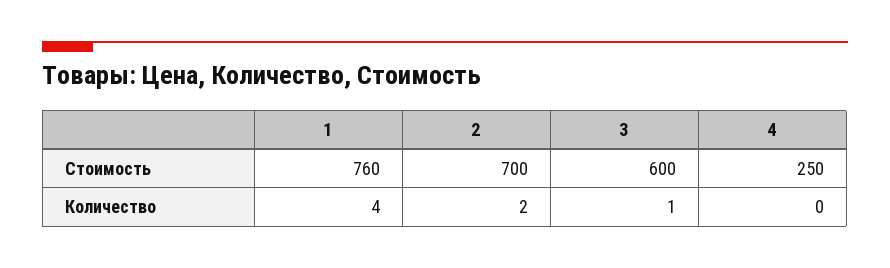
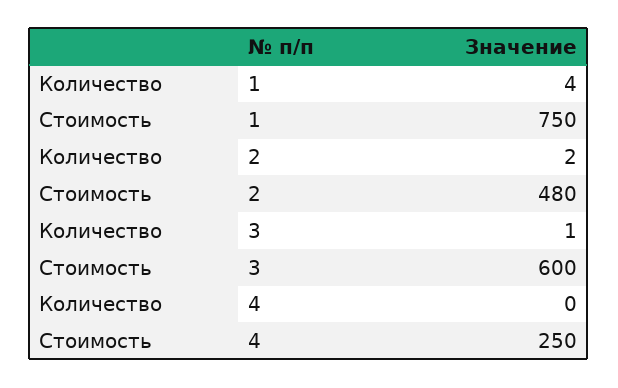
1, Стоимость: 760 -> 750
2, Стоимость: 700 -> 480

